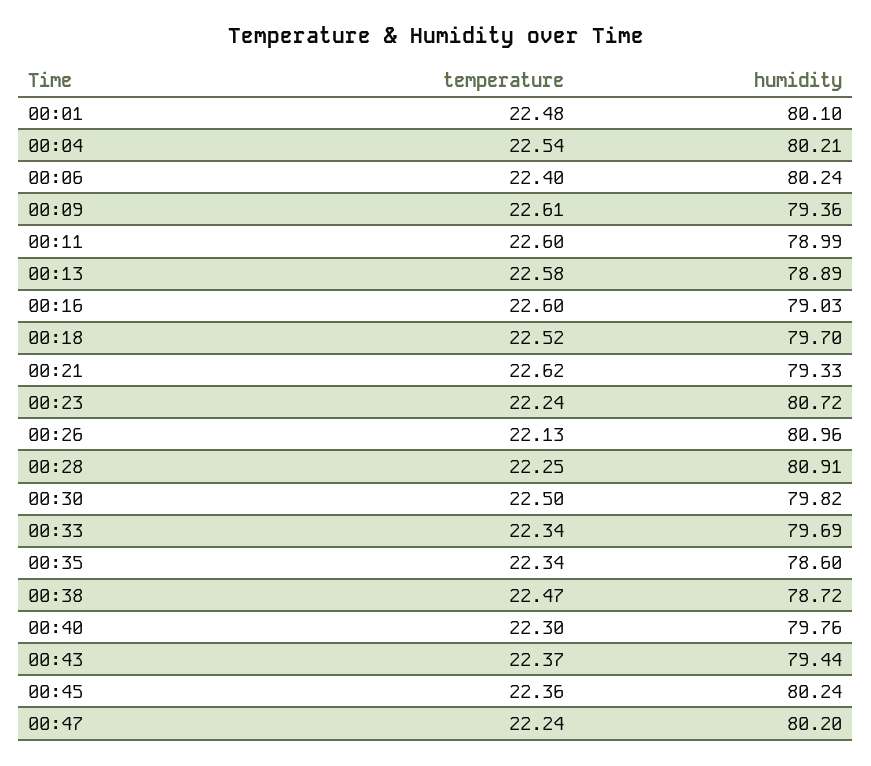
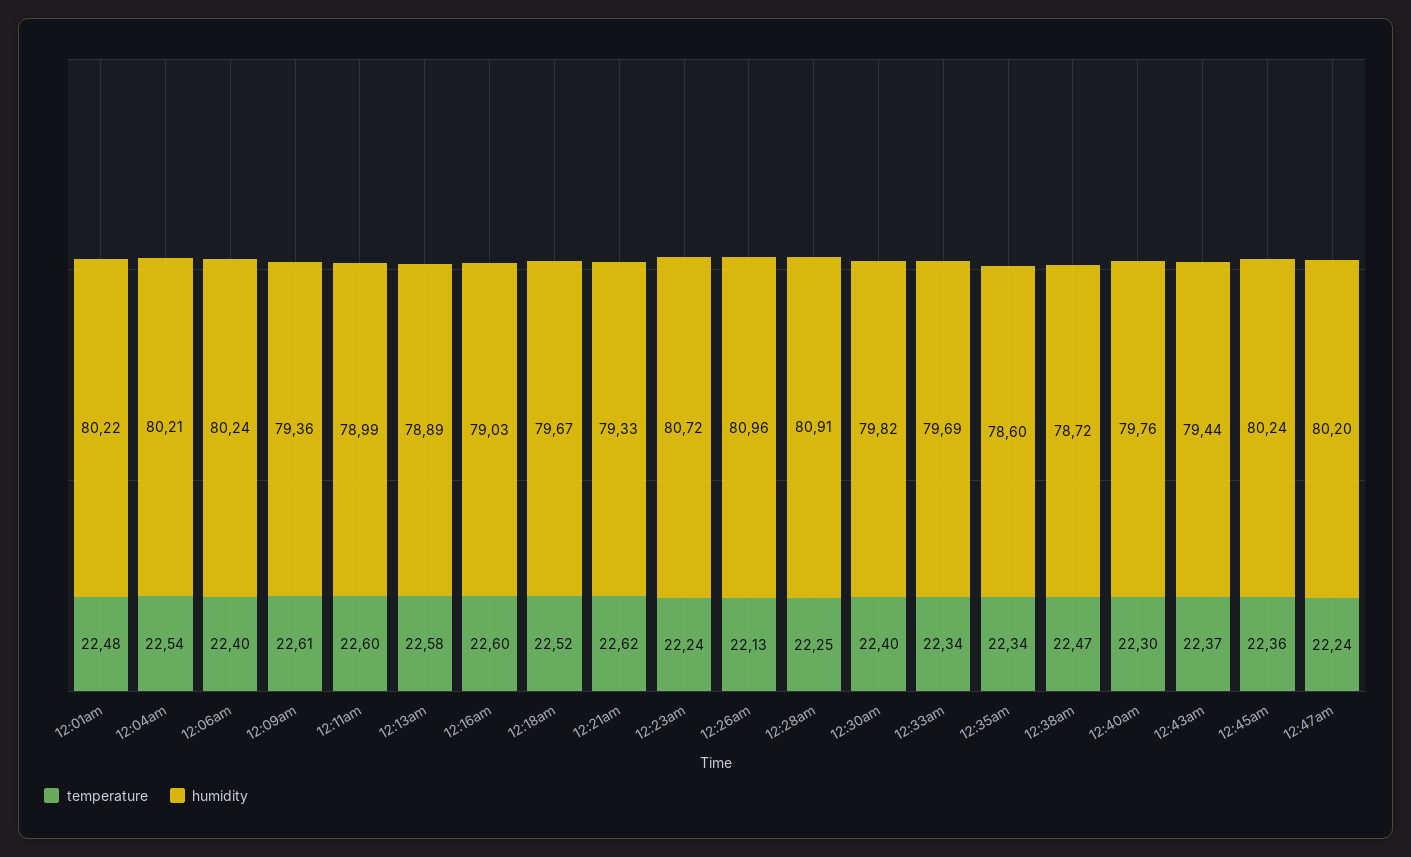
humidity, 00:01: 80.1 -> 80.22
humidity, 00:18: 79.7 -> 79.67
temperature, 00:30: 22.5 -> 22.4

